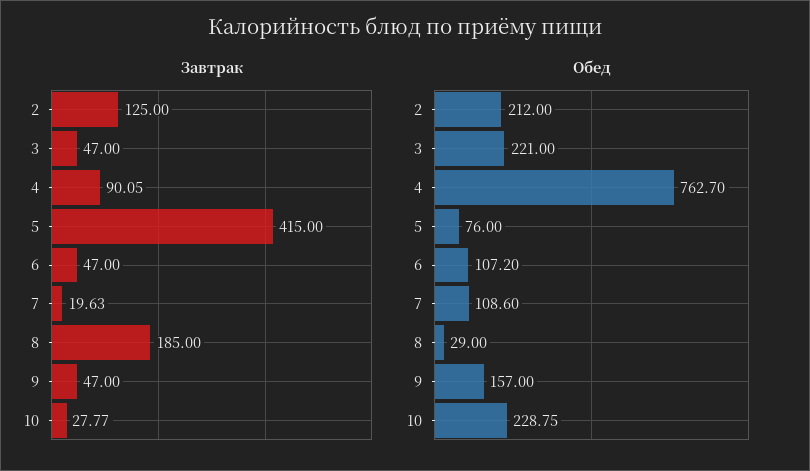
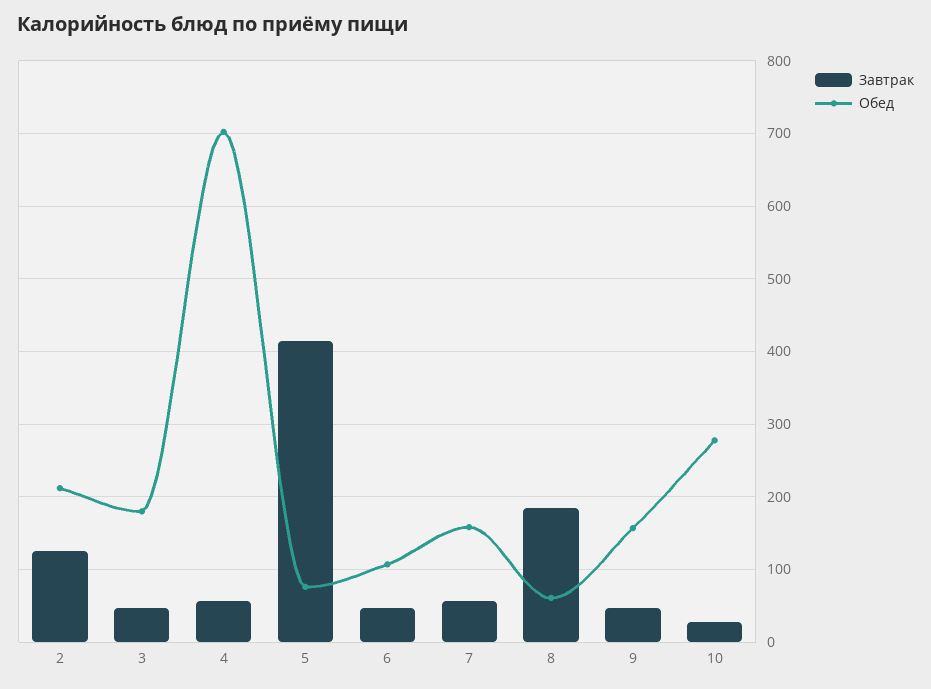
Завтрак, 4: 90.05 -> 60
Завтрак, 7: 19.63 -> 60
Обед, 3: 221 -> 180
Обед, 4: 762.7 -> 700
Обед, 7: 108.6 -> 160
Обед, 8: 29 -> 60
Обед, 10: 228.75 -> 280

